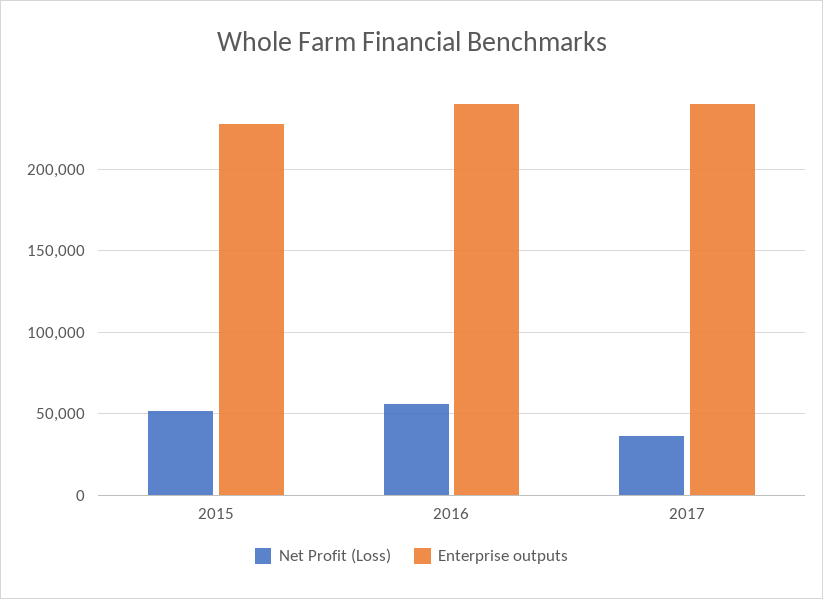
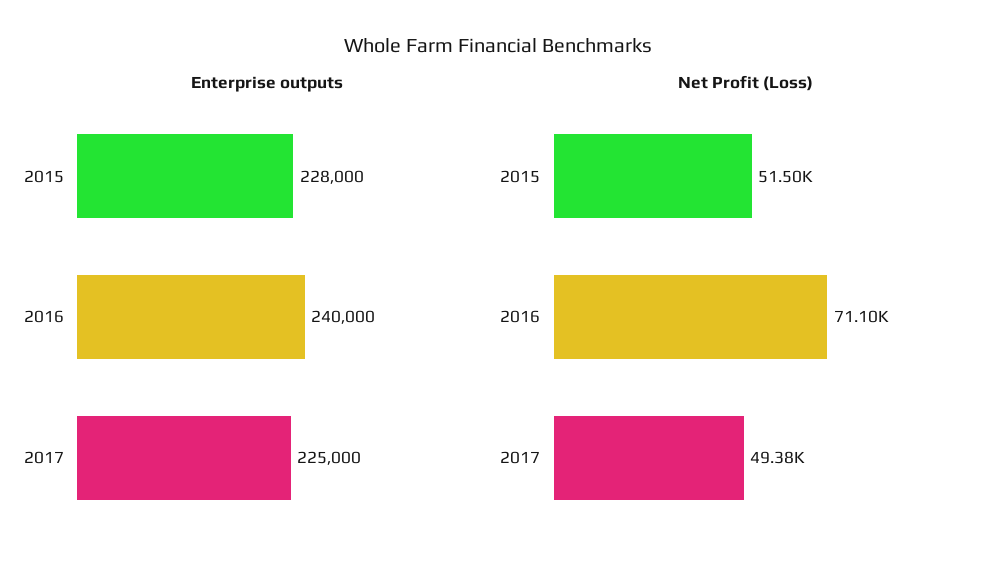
Net Profit (Loss), 2016: 55000 -> 71100
Net Profit (Loss), 2017: 35000 -> 49380
Enterprise outputs, 2017: 240000 -> 225000

